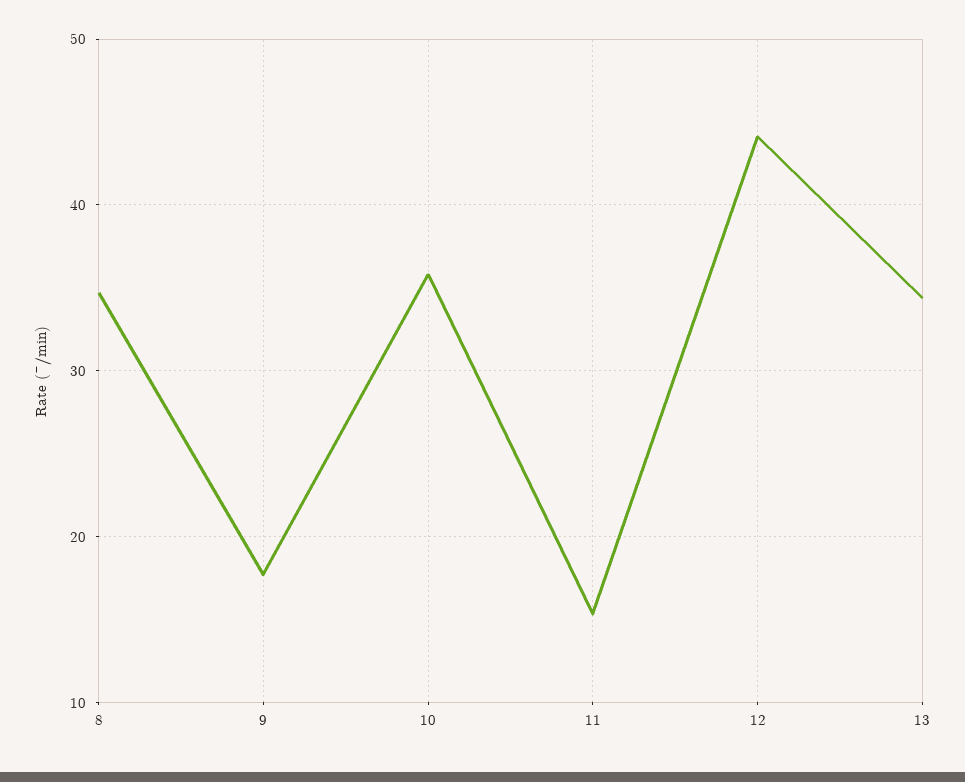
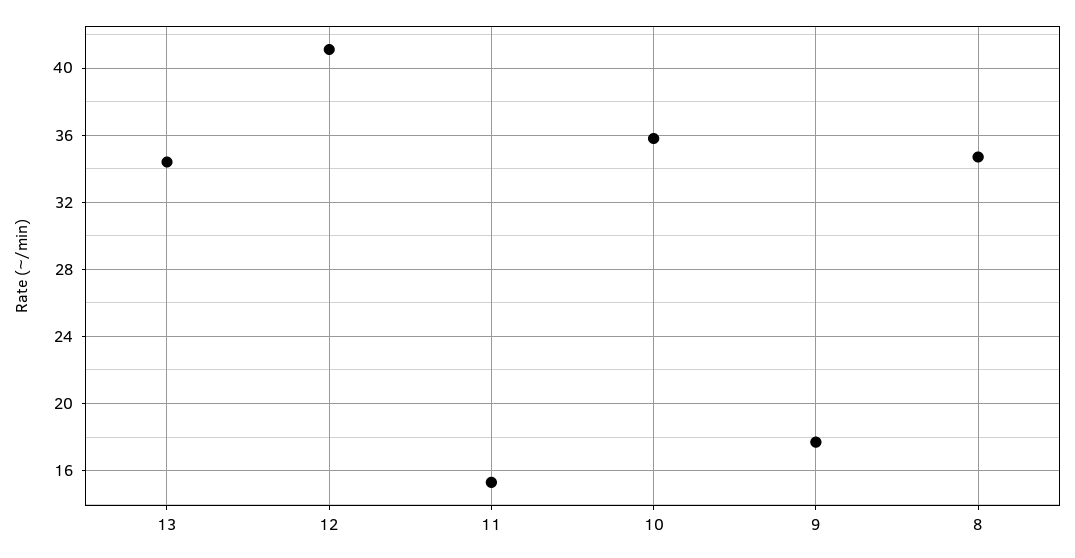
12: 44 -> 41

